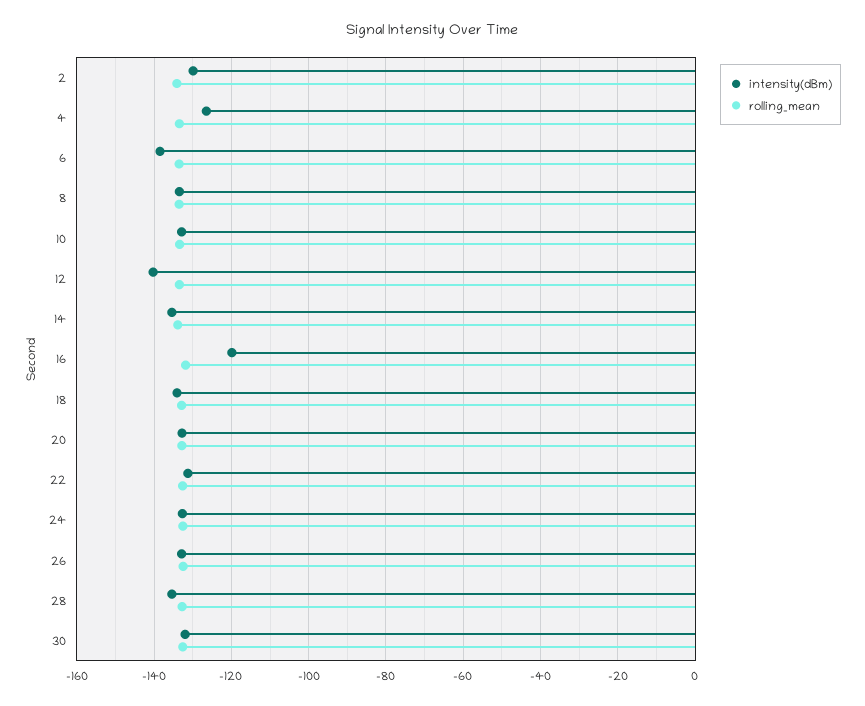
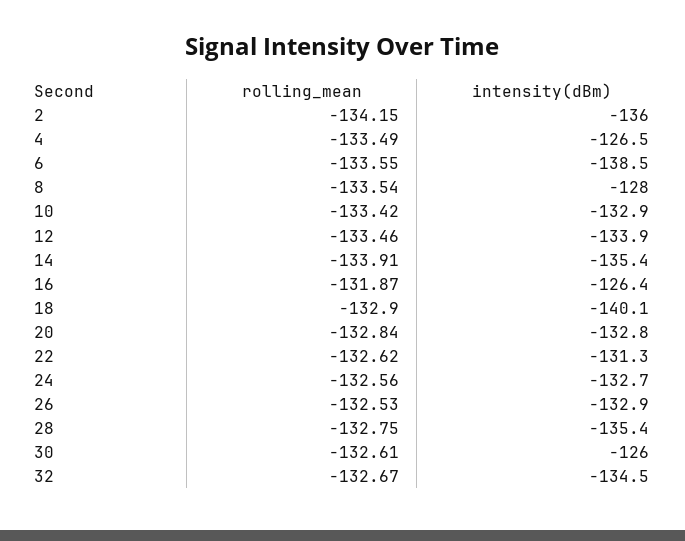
intensity(dBm), 2: -130 -> -136
intensity(dBm), 8: -134 -> -128
intensity(dBm), 12: -140 -> -133.9
intensity(dBm), 16: -120 -> -126.4
intensity(dBm), 18: -134 -> -140.1
intensity(dBm), 30: -132 -> -126
rolling_mean, 32: none -> -132.67
intensity(dBm), 32: none -> -134.5

